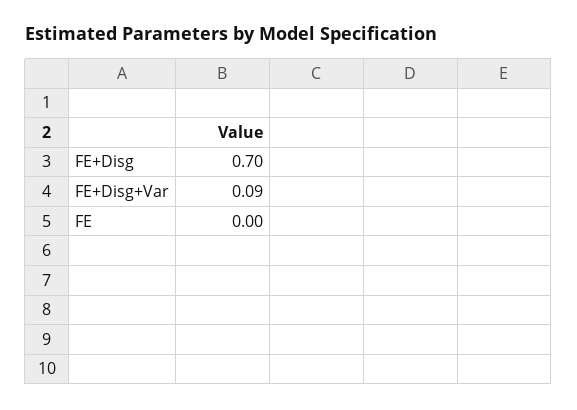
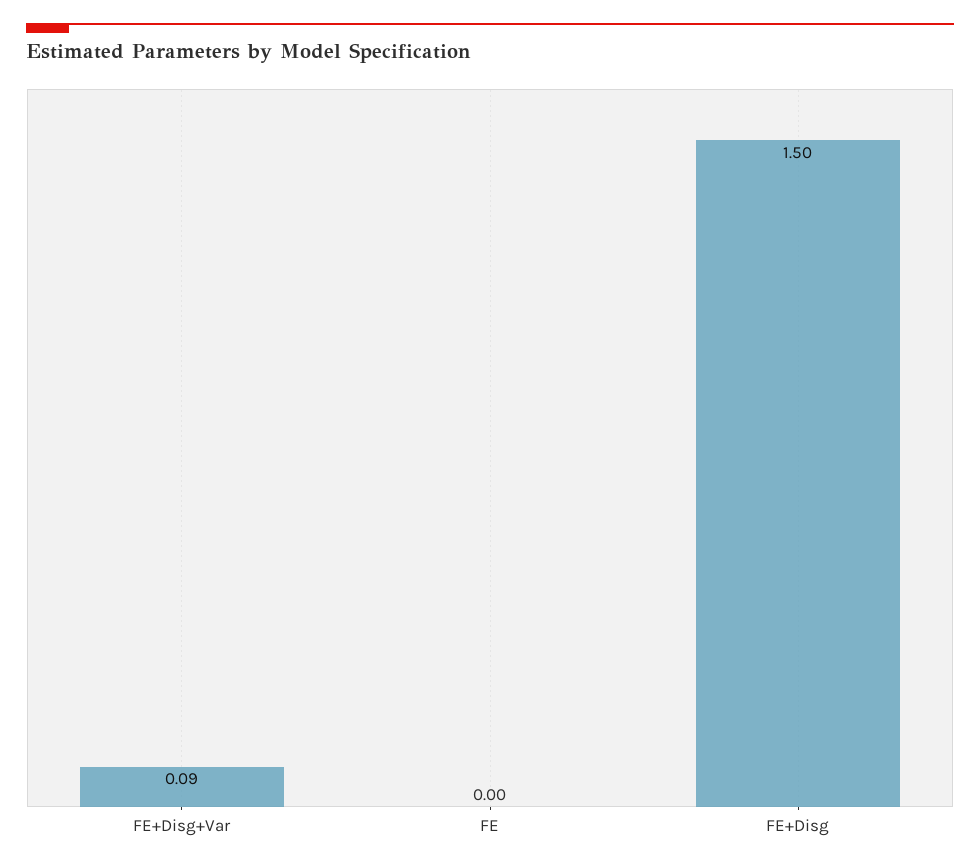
FE+Disg: 0.7 -> 1.5

